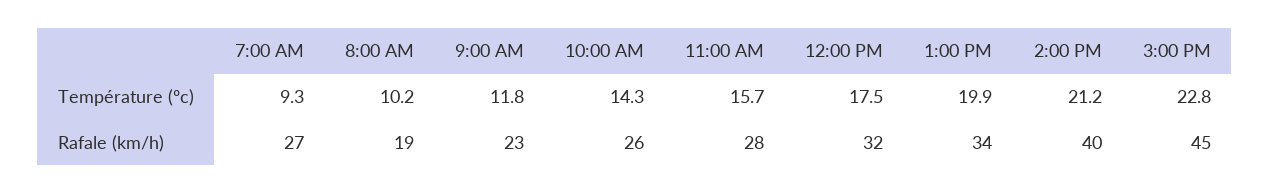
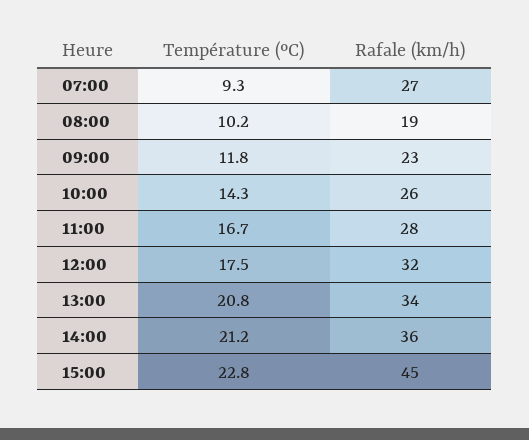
11:00 AM, Température (ºc): 15.7 -> 16.7
1:00 PM, Température (ºc): 19.9 -> 20.8
2:00 PM, Rafale (km/h): 40 -> 36

